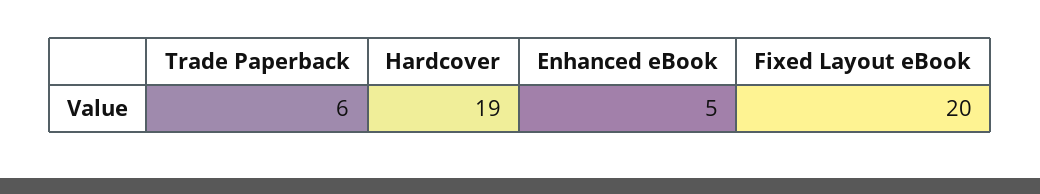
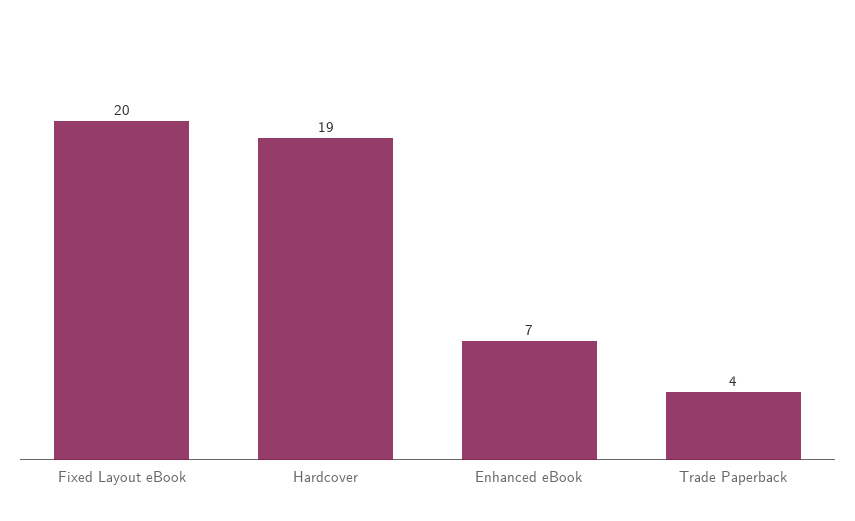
Trade Paperback: 6 -> 4
Enhanced eBook: 5 -> 7

